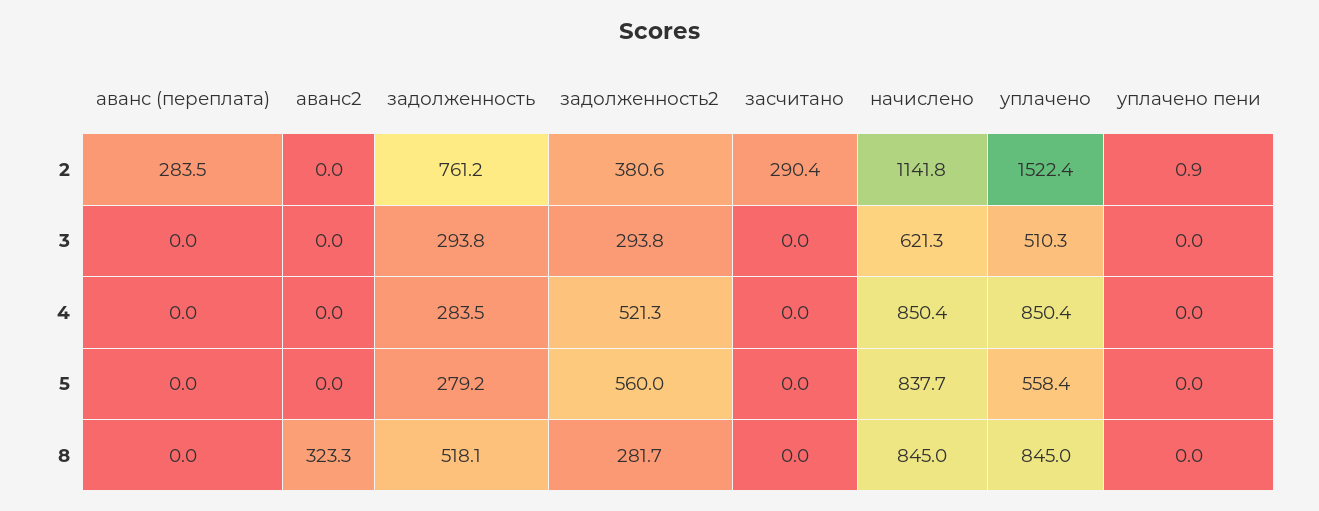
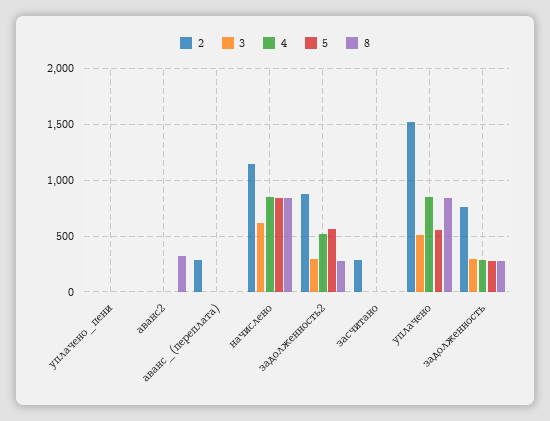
2, задолженность2: 380.6 -> 900
8, задолженность: 518.1 -> 300

